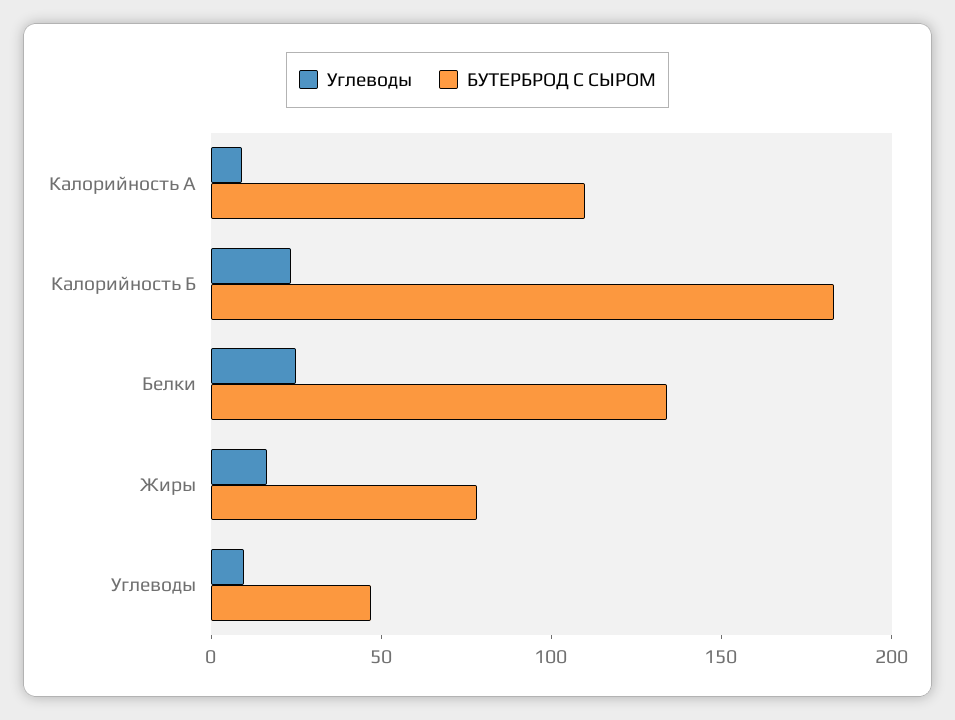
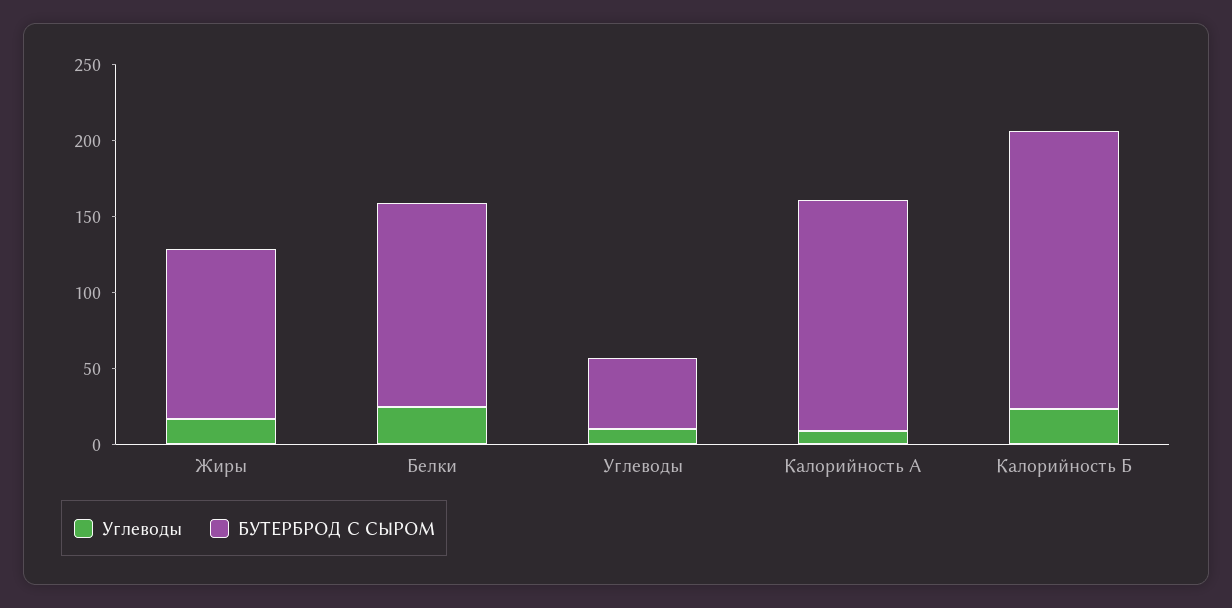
БУТЕРБРОД С СЫРОМ, Калорийность А: 110 -> 150
БУТЕРБРОД С СЫРОМ, Жиры: 80 -> 110

